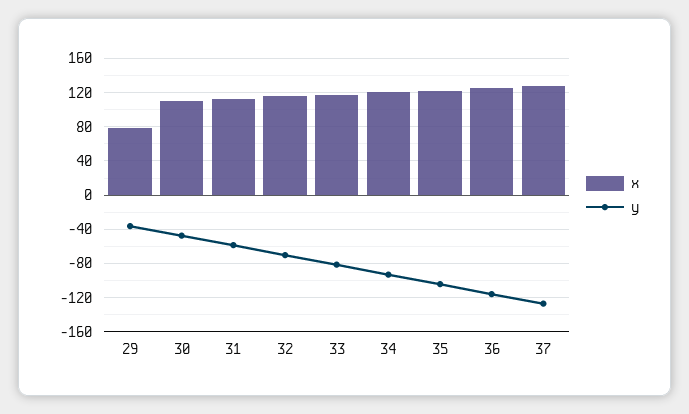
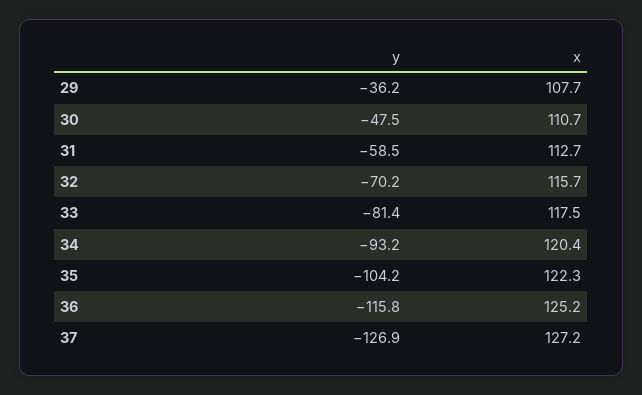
x, 29: 80 -> 107.7

